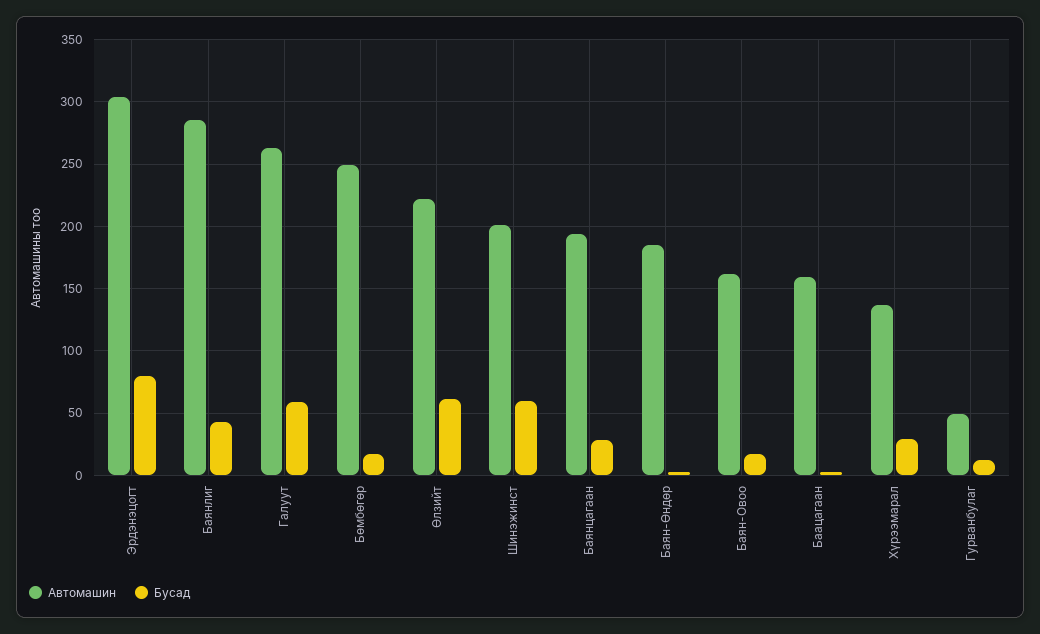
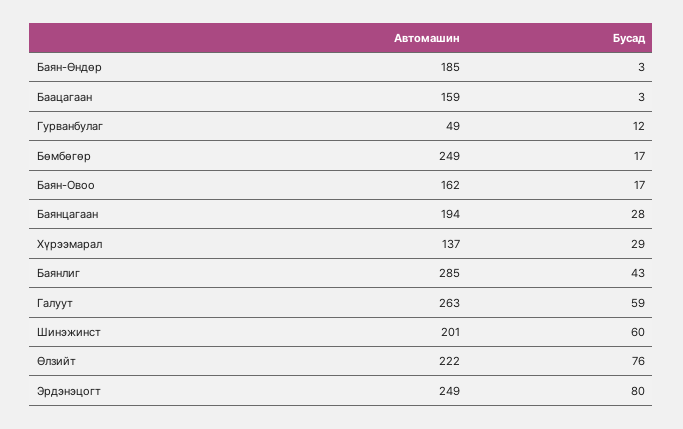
Автомашин, Эрдэнэцогт: 305 -> 249
Бусад, Өлзийт: 60 -> 76

